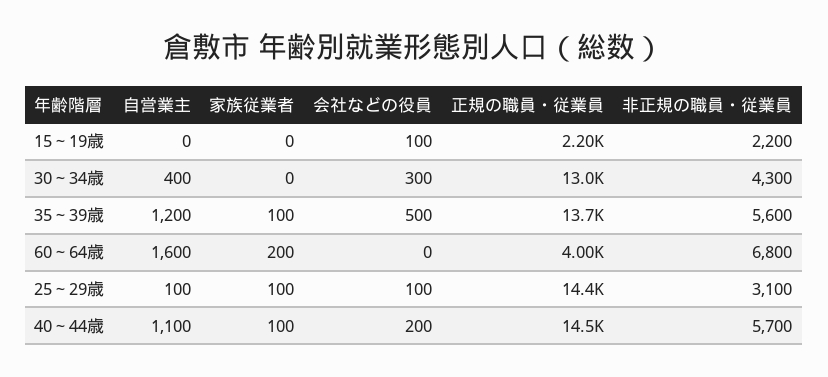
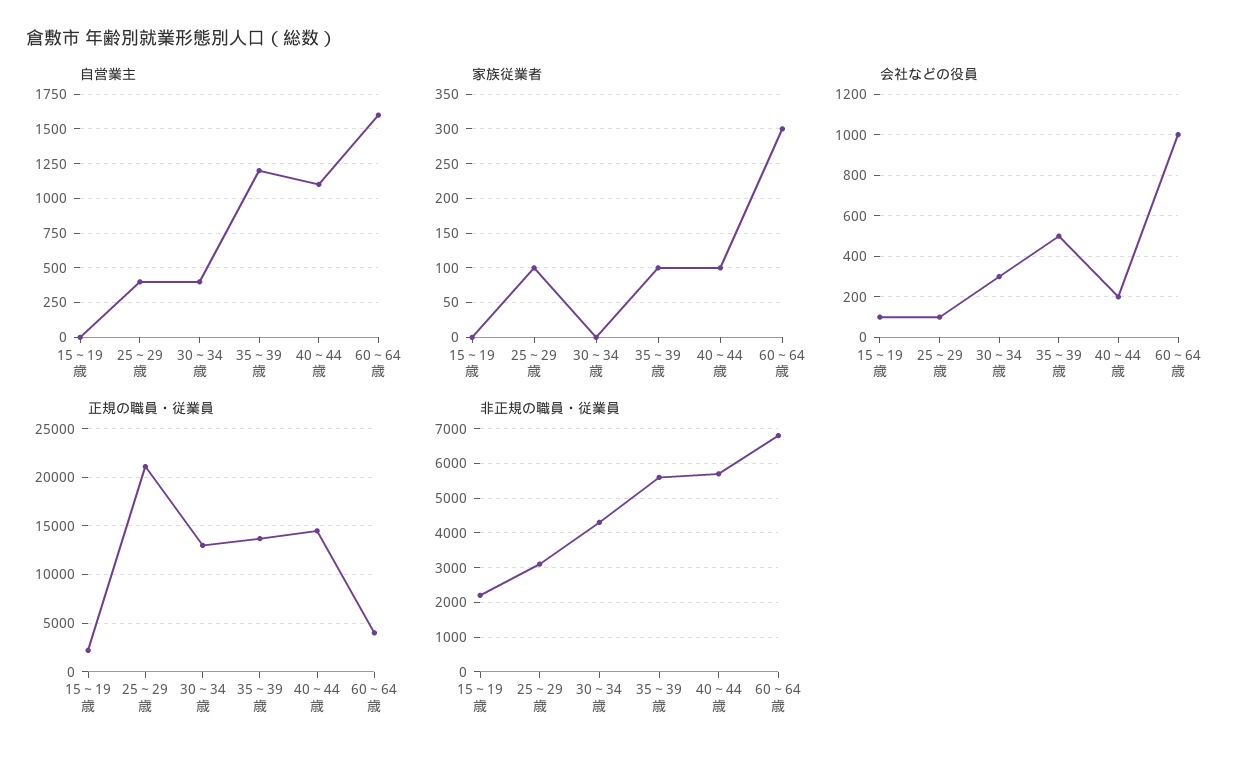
家族従業者, 60～64歳: 200 -> 300
会社などの役員, 60～64歳: 0 -> 1000
自営業主, 25～29歳: 100 -> 400
正規の職員・従業員, 25～29歳: 14400 -> 21000

